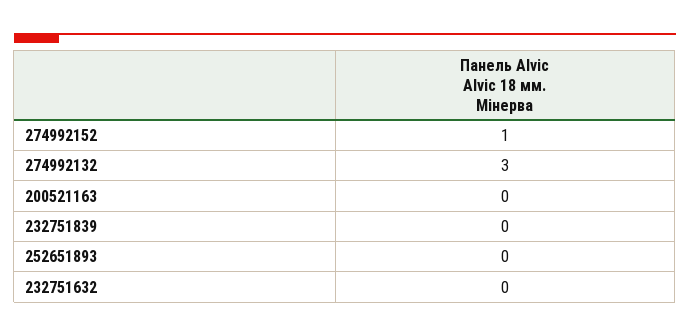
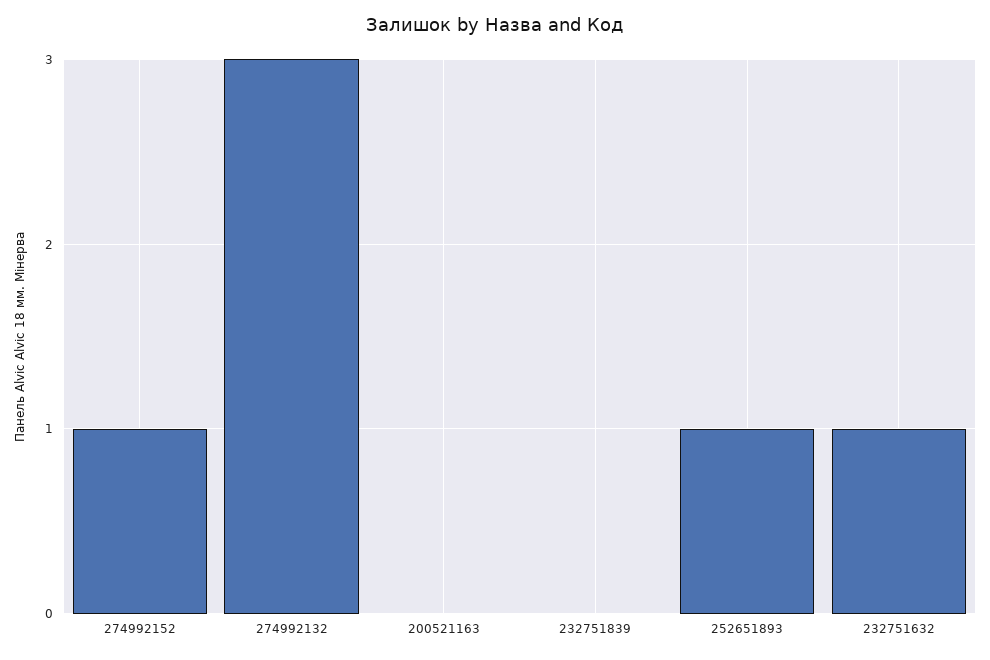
252651893: 0 -> 1
232751632: 0 -> 1

